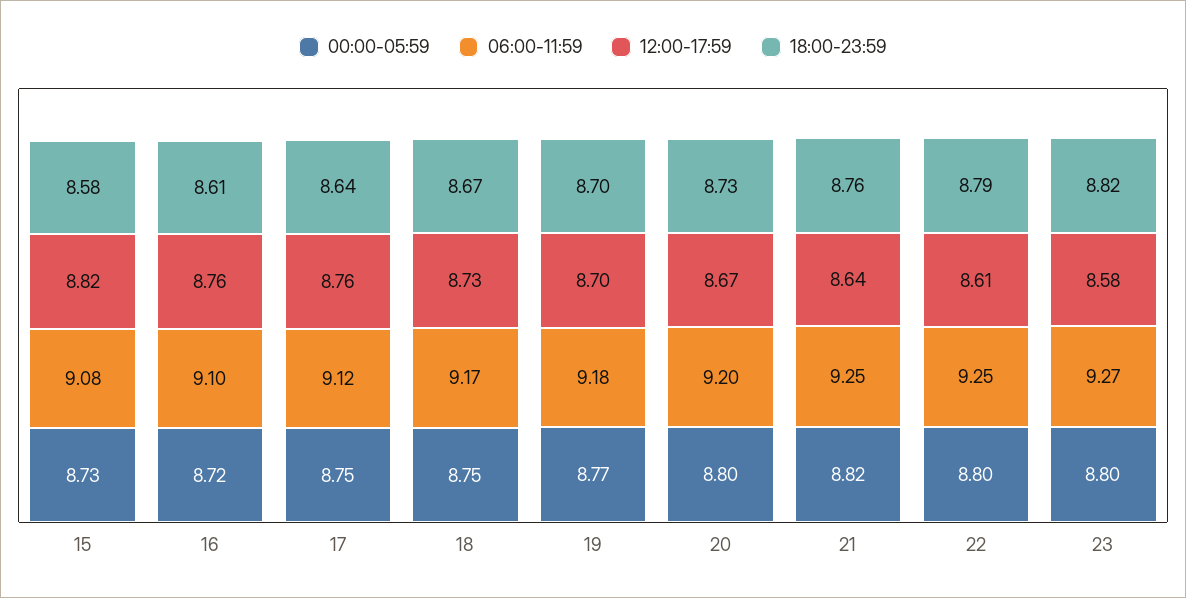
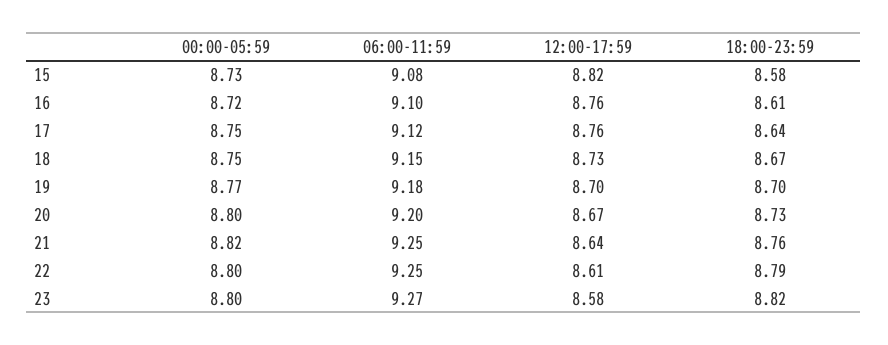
06:00-11:59, 18: 9.17 -> 9.15

